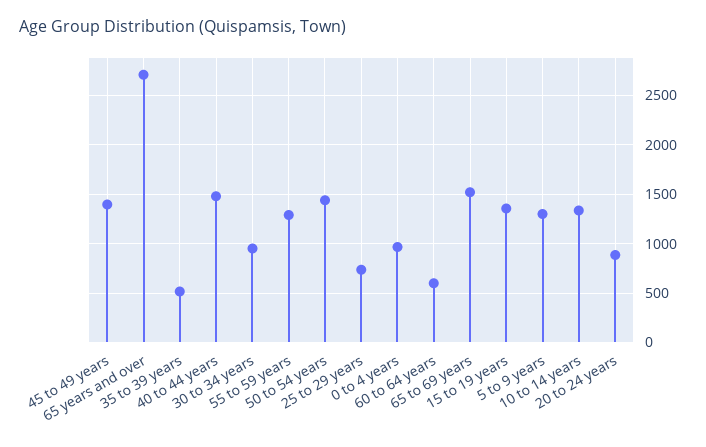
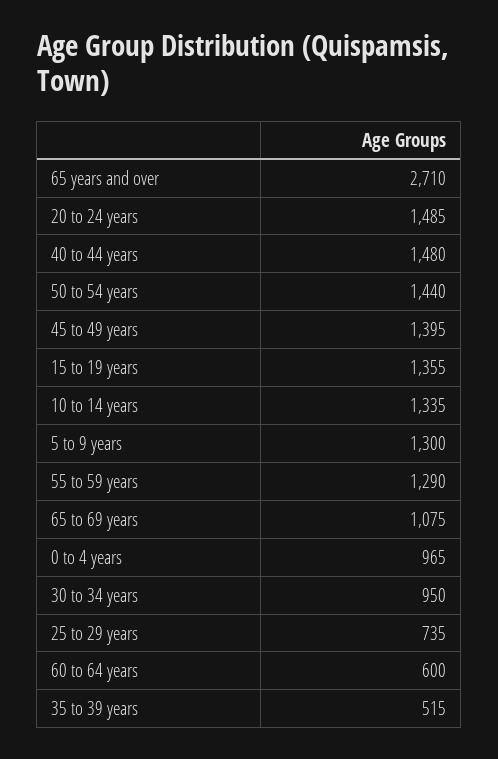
65 to 69 years: 1500 -> 1075
20 to 24 years: 900 -> 1485

